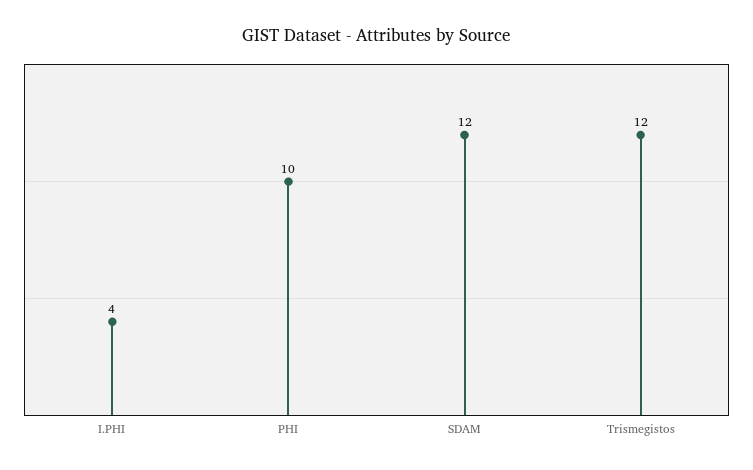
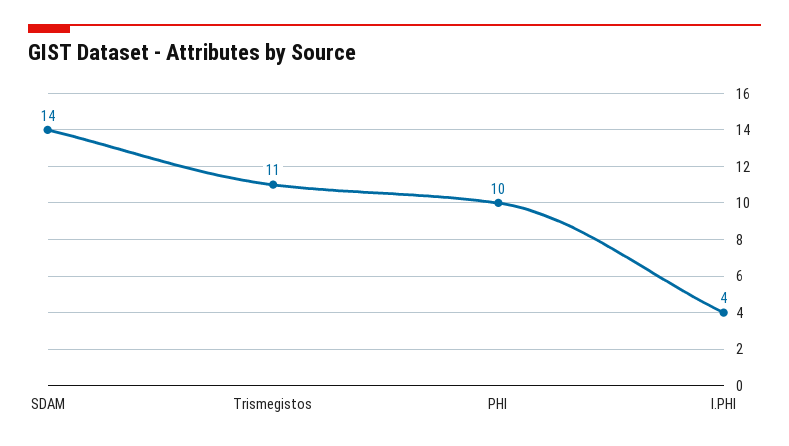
SDAM: 12 -> 14
Trismegistos: 12 -> 11

